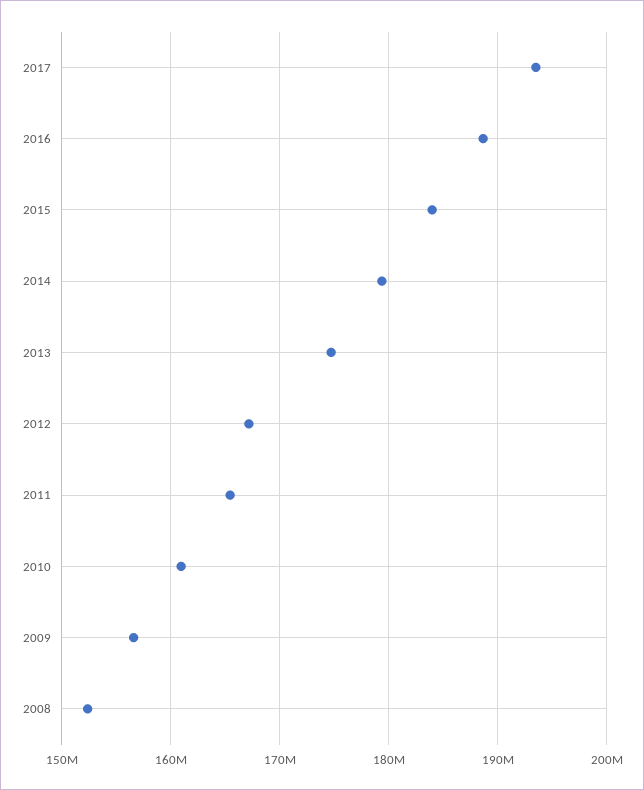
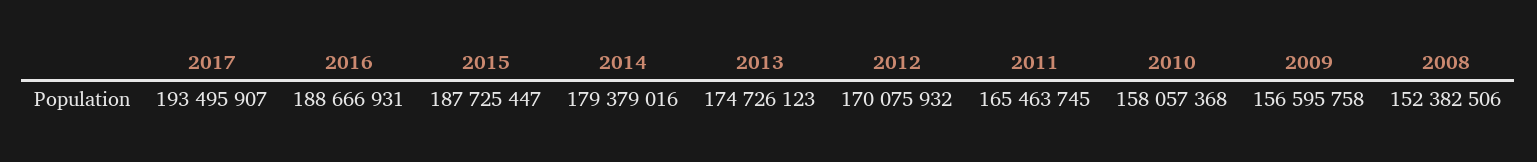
2015: 184000000 -> 187725447
2012: 167000000 -> 170075932
2010: 161000000 -> 158057368

